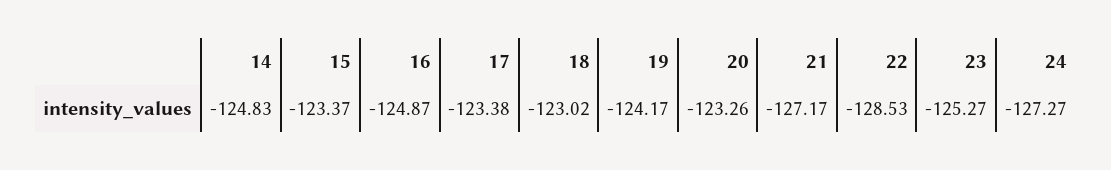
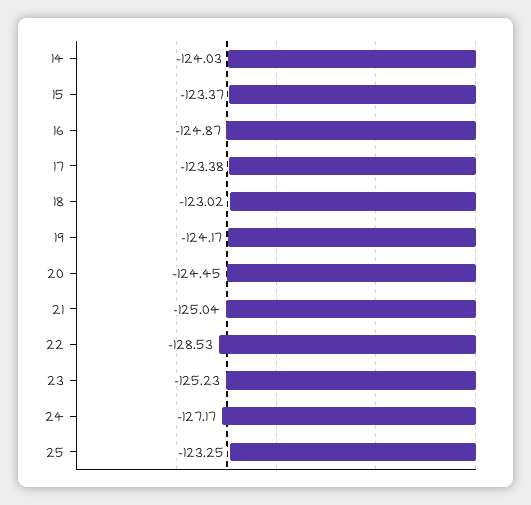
14: -124.83 -> -124.03
20: -123.26 -> -124.45
21: -127.17 -> -125.04
23: -125.27 -> -125.23
24: -127.27 -> -127.17
25: none -> -123.25

